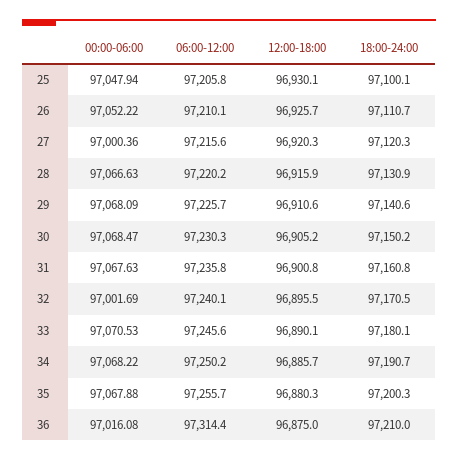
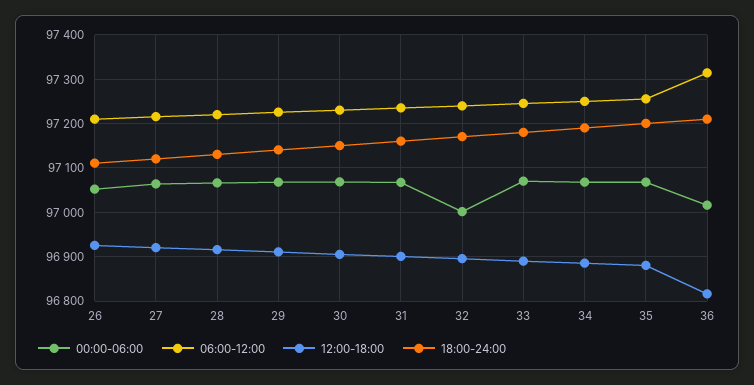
00:00-06:00, 25: 97047.94 -> none
06:00-12:00, 25: 97205.8 -> none
12:00-18:00, 25: 96930.1 -> none
18:00-24:00, 25: 97100.1 -> none
00:00-06:00, 27: 97000.36 -> 97060
12:00-18:00, 36: 96875 -> 96820

